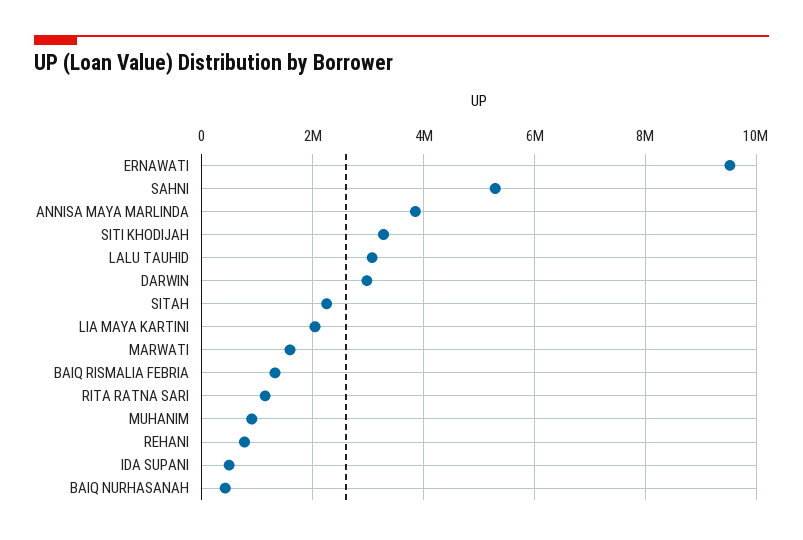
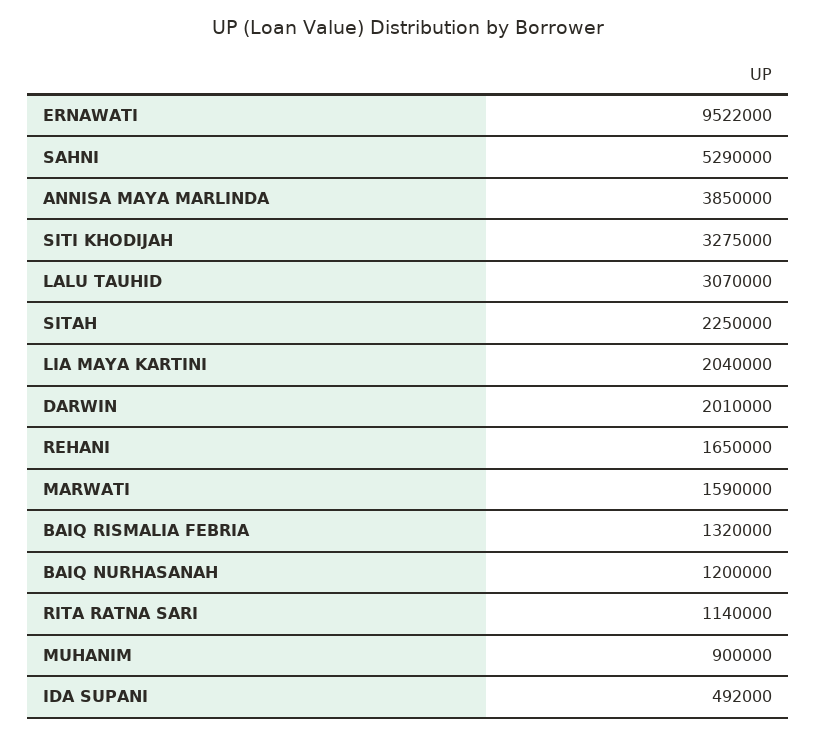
DARWIN: 3000000 -> 2010000
REHANI: 800000 -> 1650000
BAIQ NURHASANAH: 400000 -> 1200000

